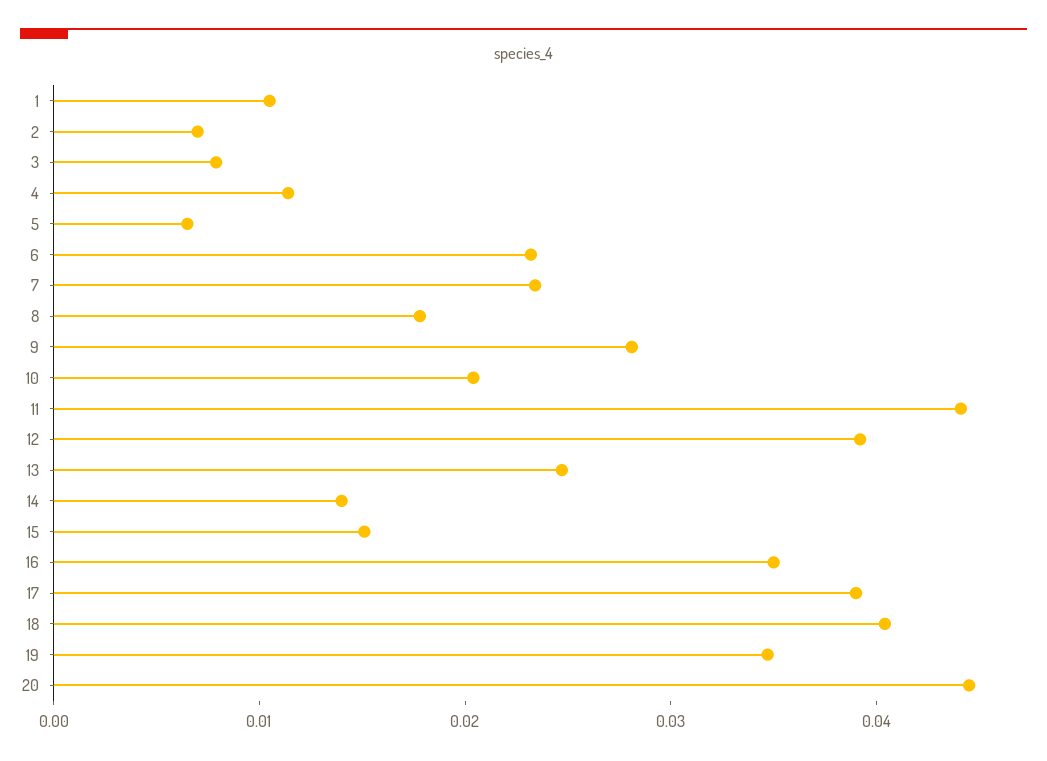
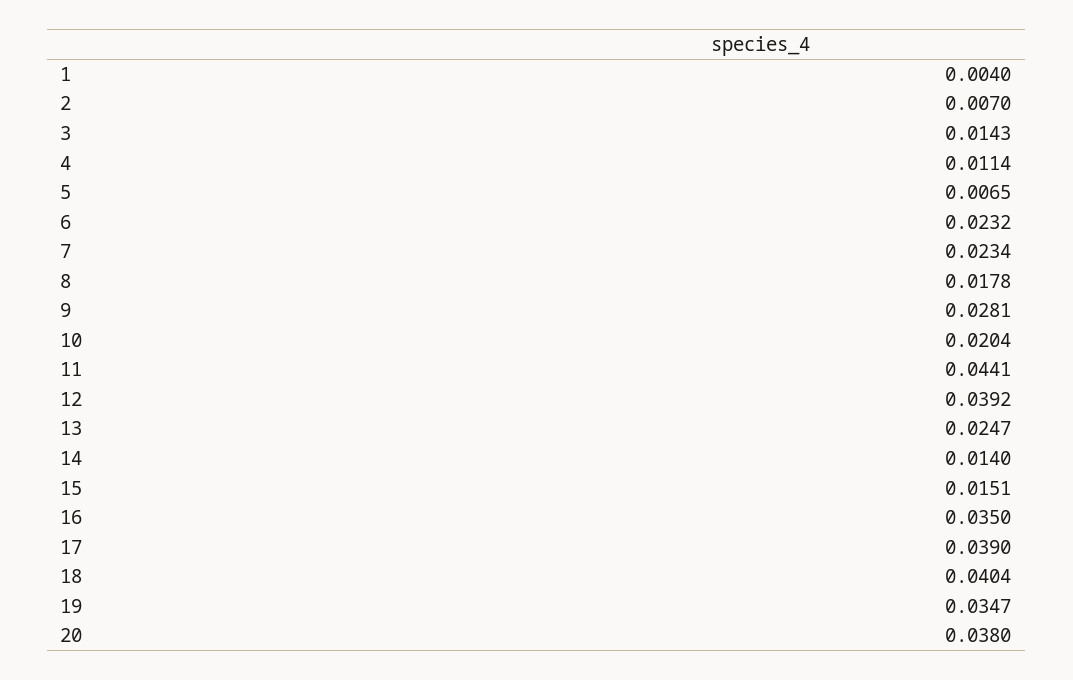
1: 0.01 -> 0.004
3: 0.008 -> 0.0143
20: 0.044 -> 0.038

